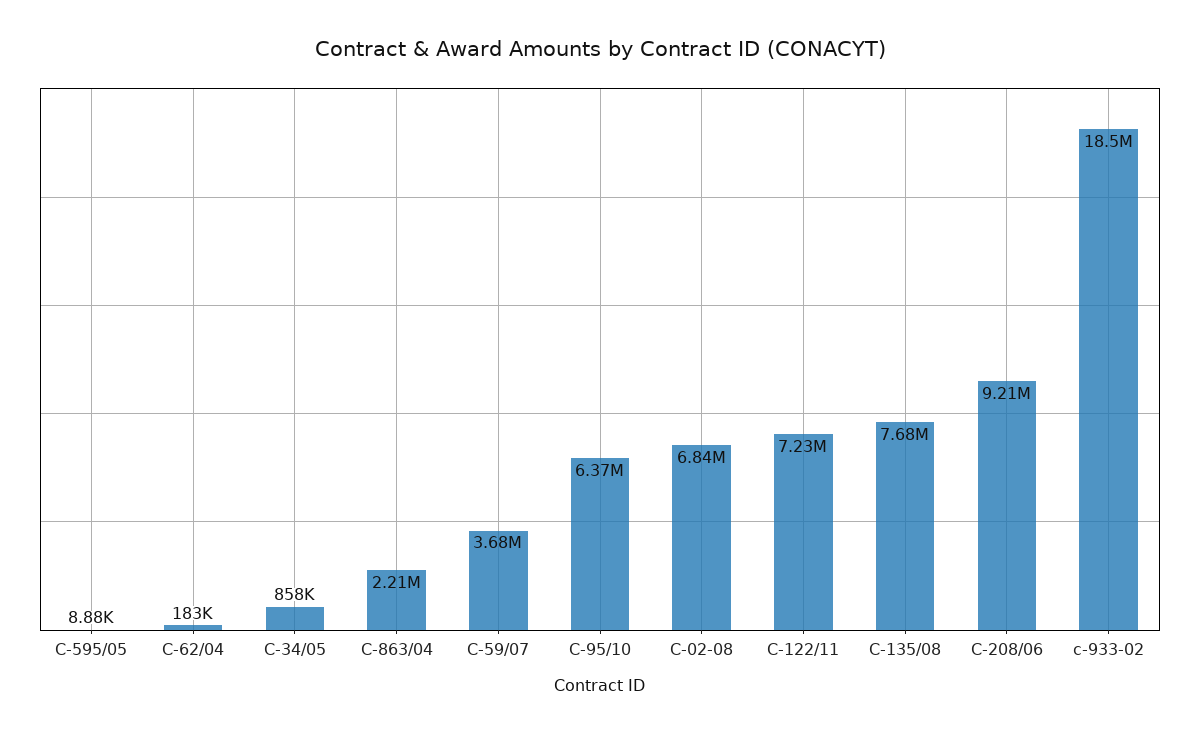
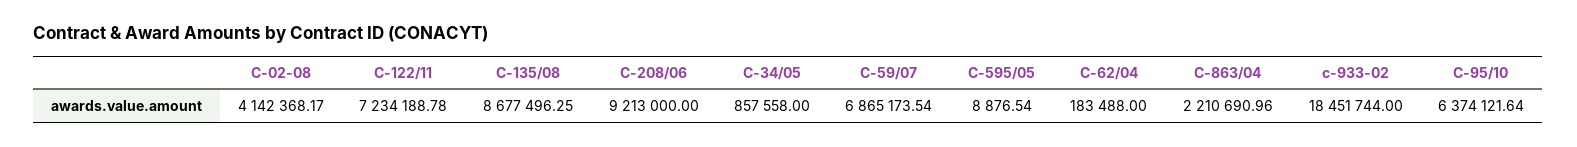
C-59/07: 3680000 -> 6865173.54
C-02-08: 6840000 -> 4142368.17
C-135/08: 7680000 -> 8677496.25

